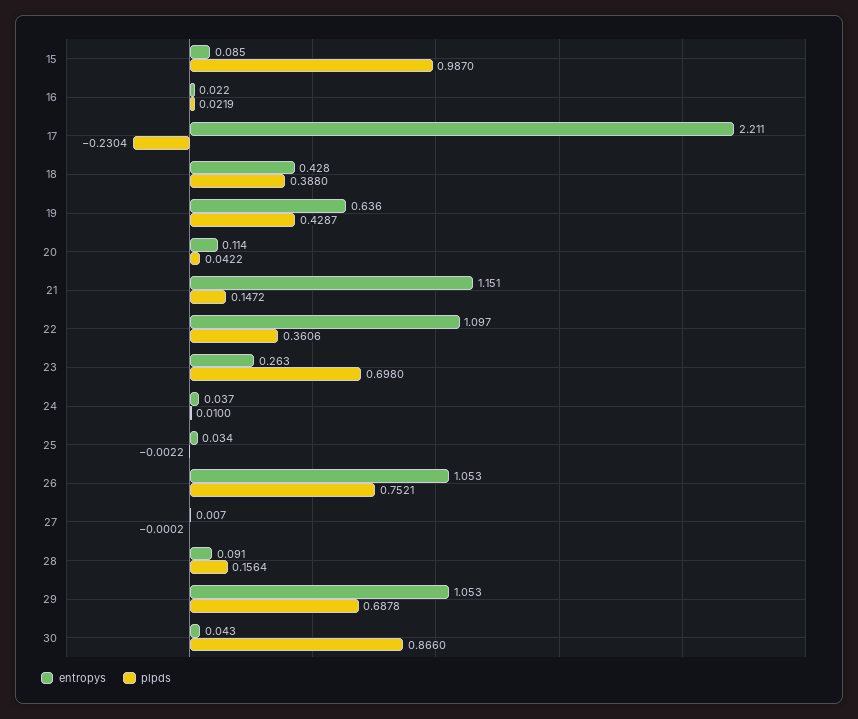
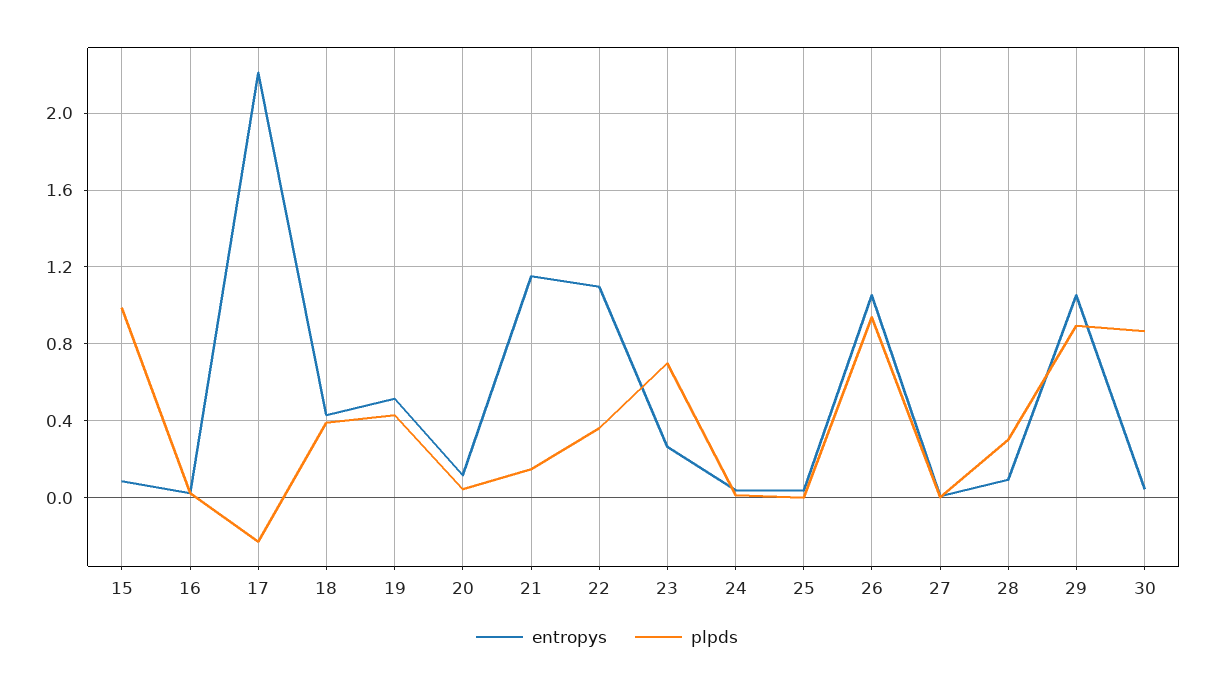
entropys, 19: 0.636 -> 0.5
plpds, 26: 0.7521 -> 0.95
plpds, 28: 0.1564 -> 0.3
plpds, 29: 0.6878 -> 0.9

